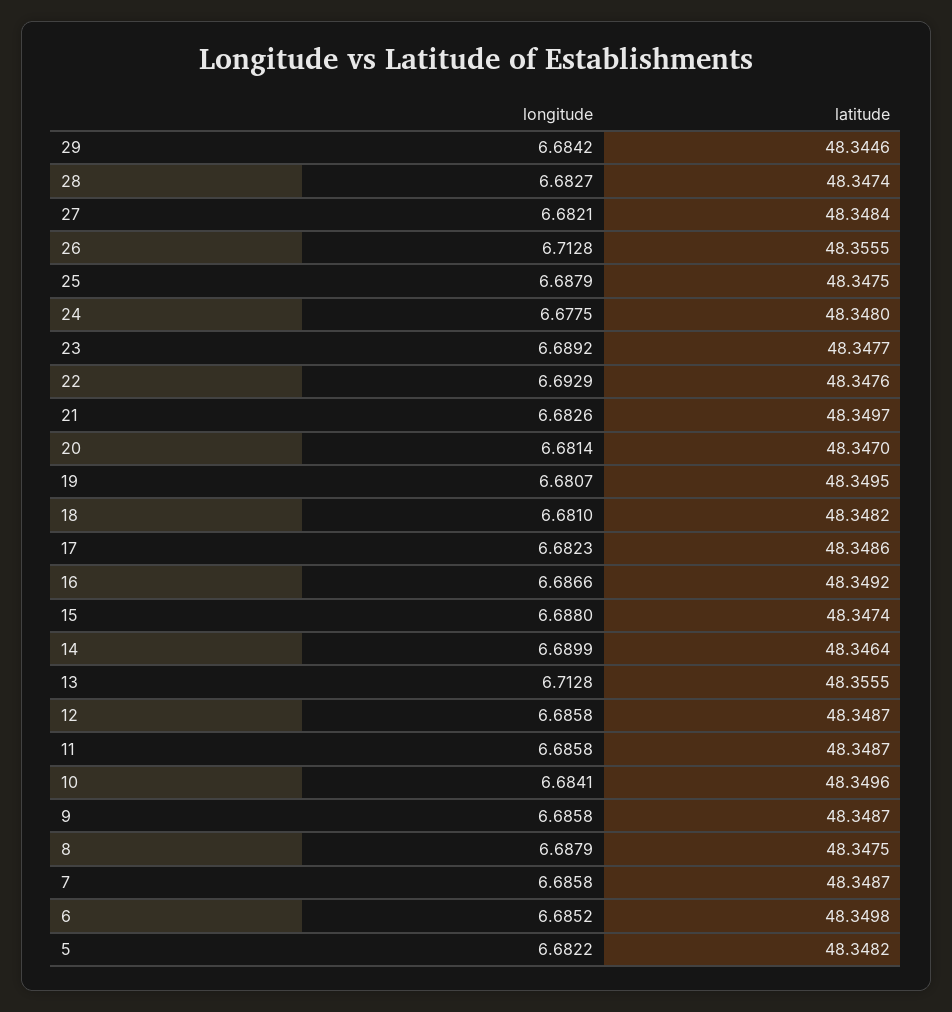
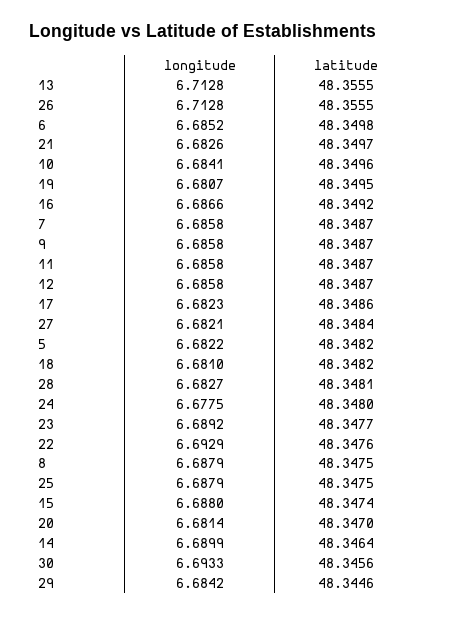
latitude, 28: 48.3474 -> 48.3481
longitude, 30: none -> 6.6933
latitude, 30: none -> 48.3456

